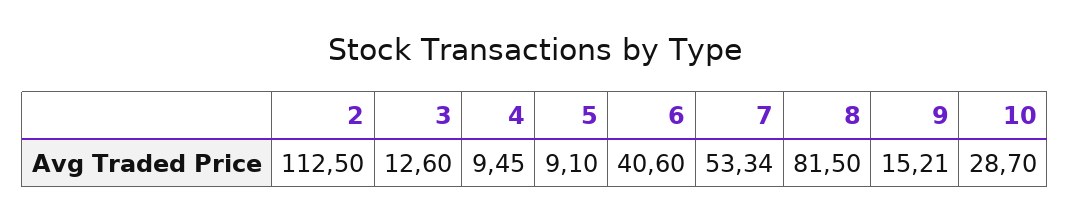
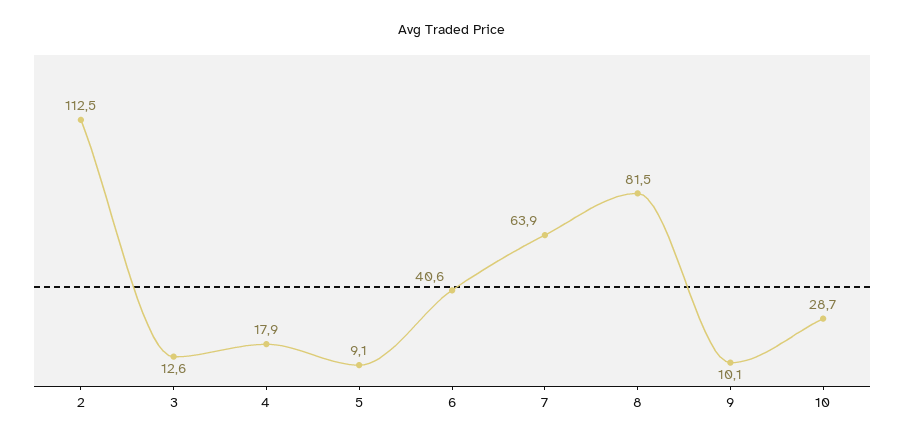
4: 9.45 -> 17.9
7: 53.34 -> 63.9
9: 15.21 -> 10.1

